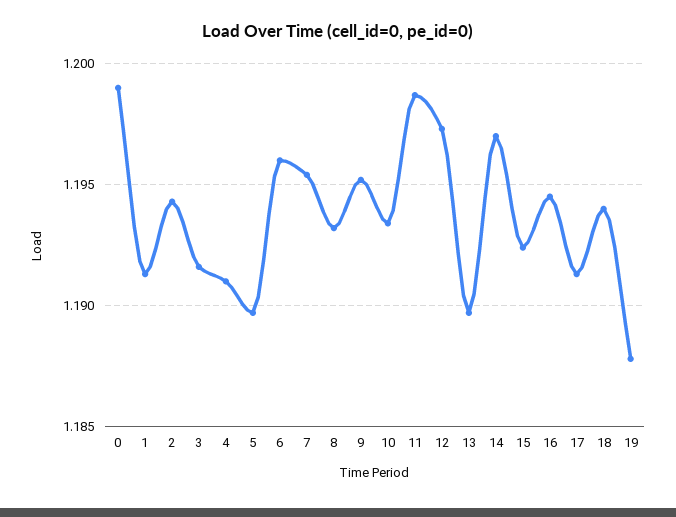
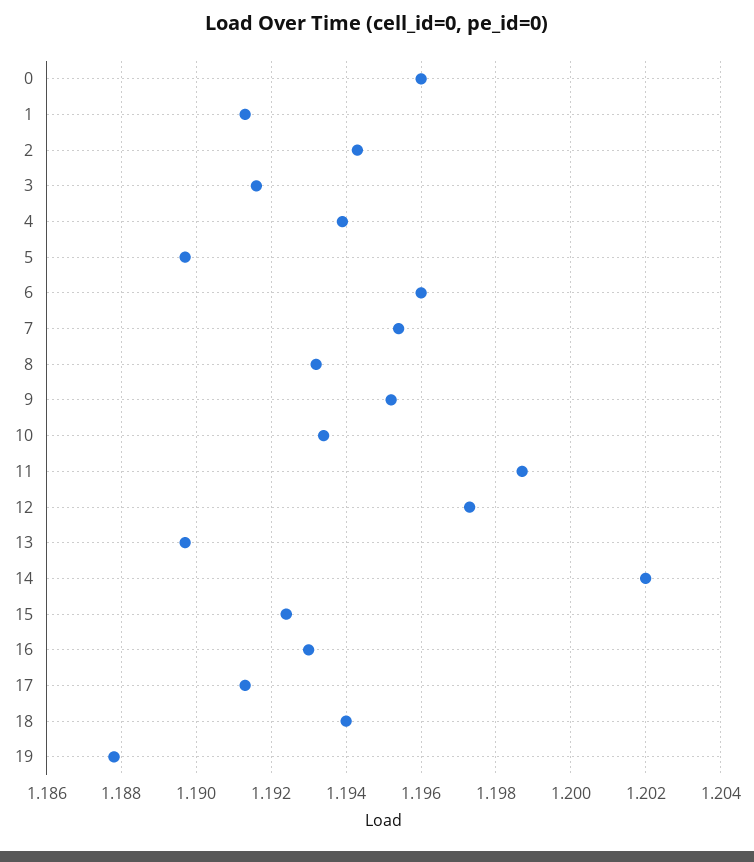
0: 1.199 -> 1.196
4: 1.191 -> 1.194
14: 1.197 -> 1.202
16: 1.1945 -> 1.193

